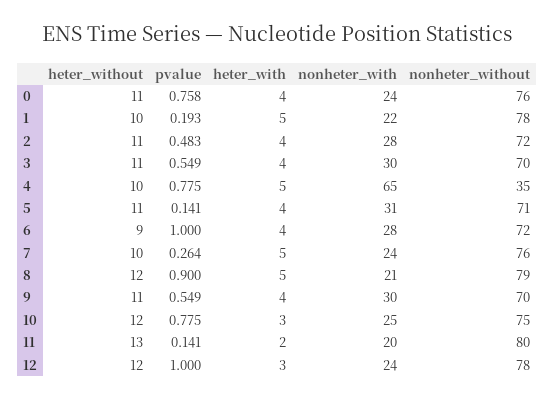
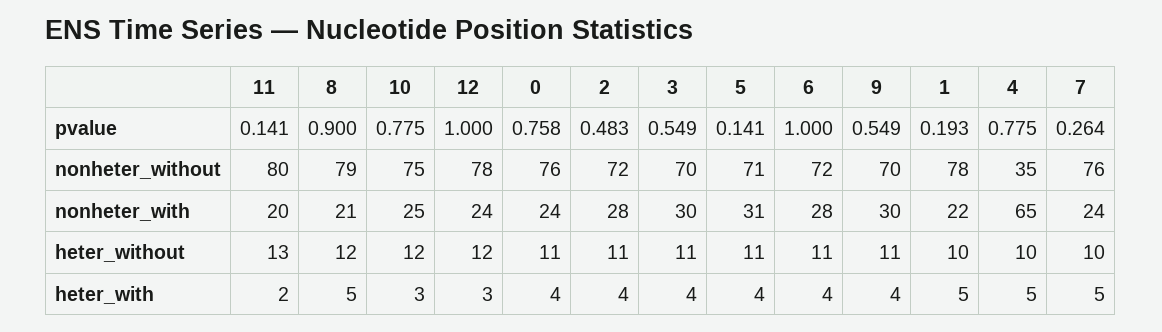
heter_without, 6: 9 -> 11

